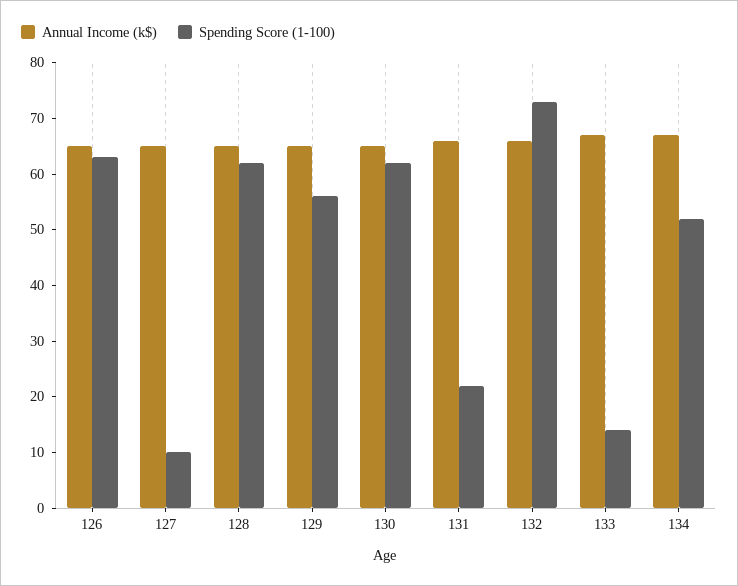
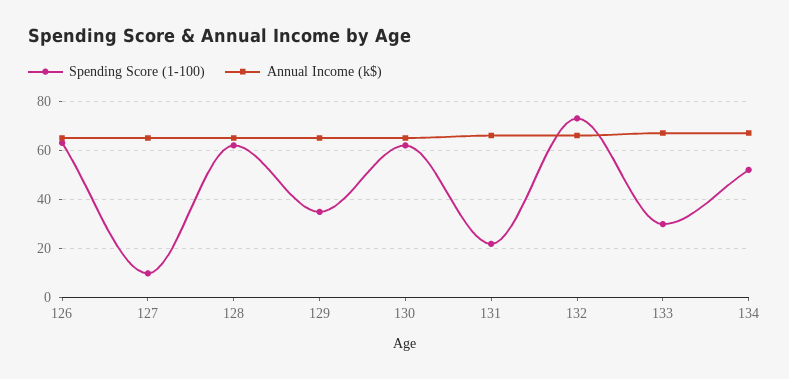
Spending Score (1-100), 129: 55 -> 35
Spending Score (1-100), 133: 15 -> 30

